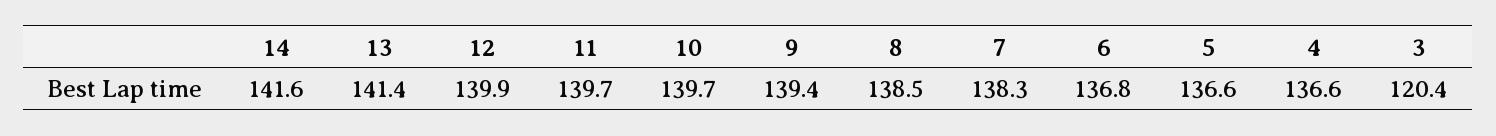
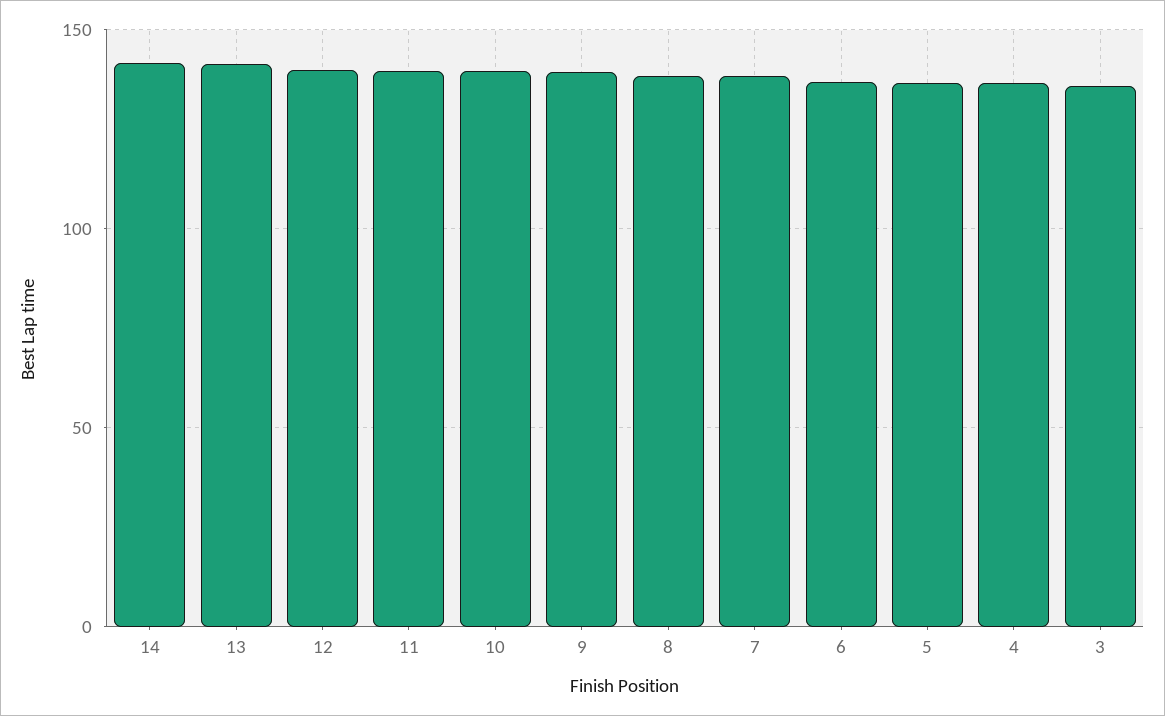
3: 120.4 -> 135

